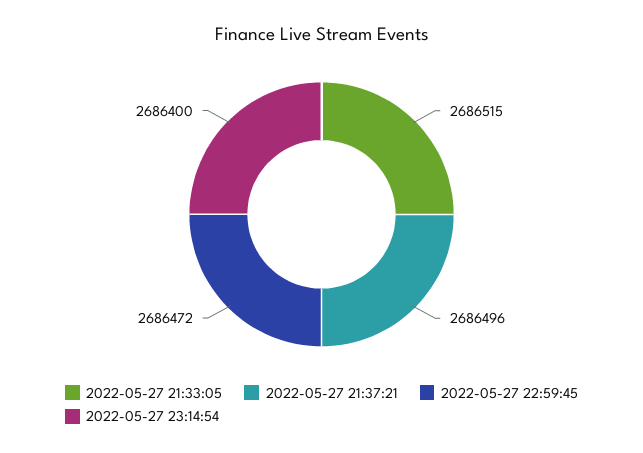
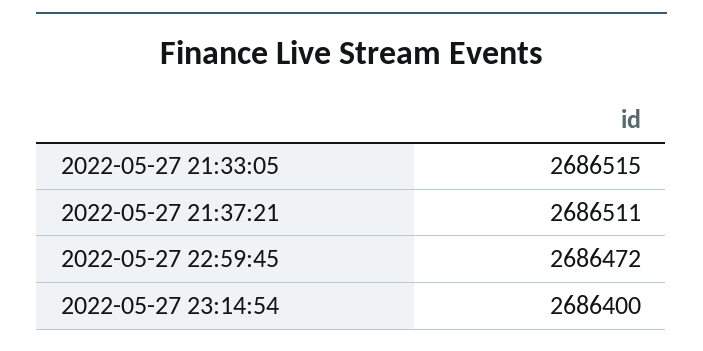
2022-05-27 21:37:21: 2686496 -> 2686511

